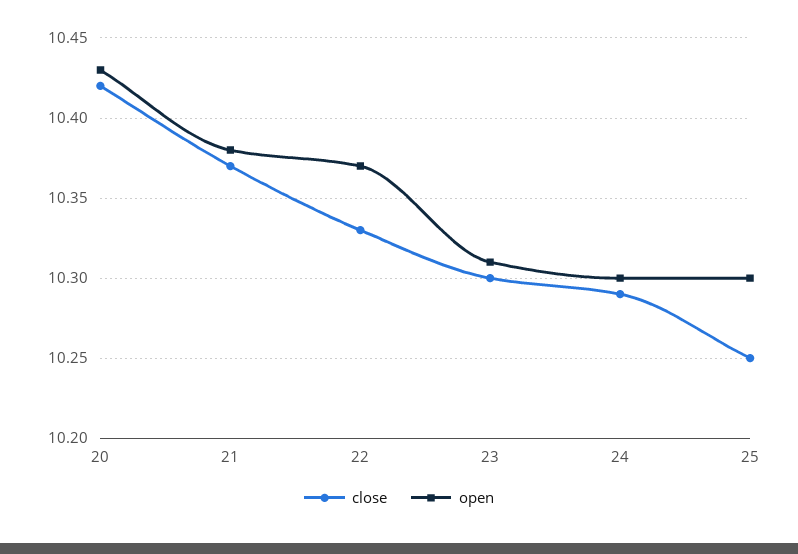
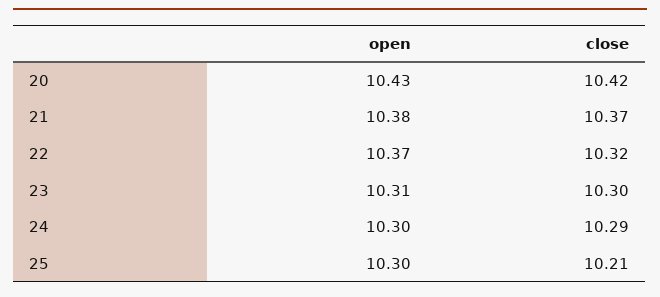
close, 22: 10.33 -> 10.32
close, 25: 10.25 -> 10.21

